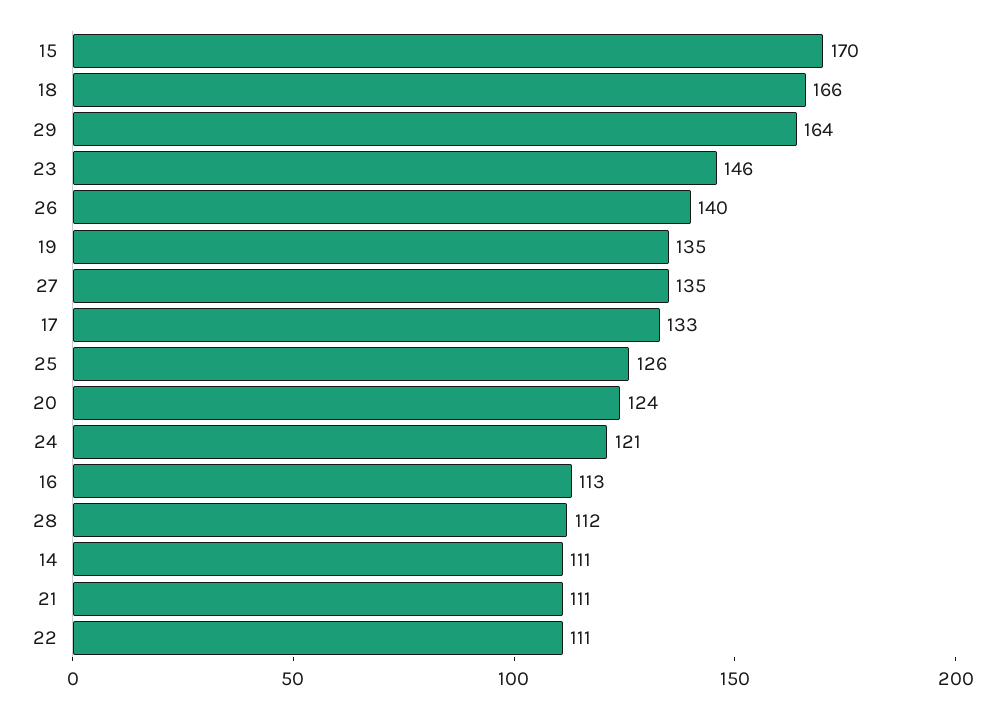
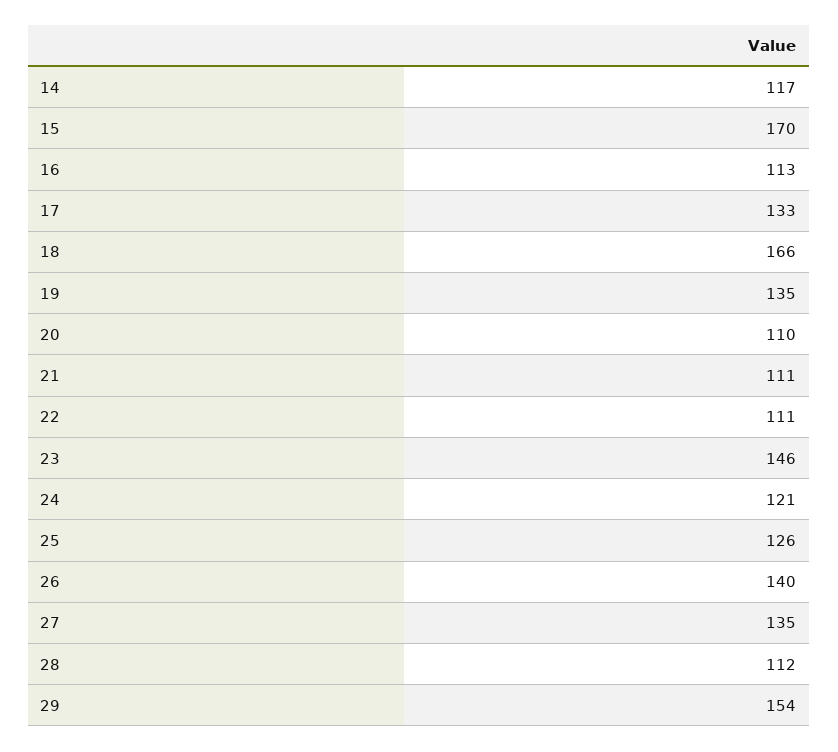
29: 164 -> 154
20: 124 -> 110
14: 111 -> 117

